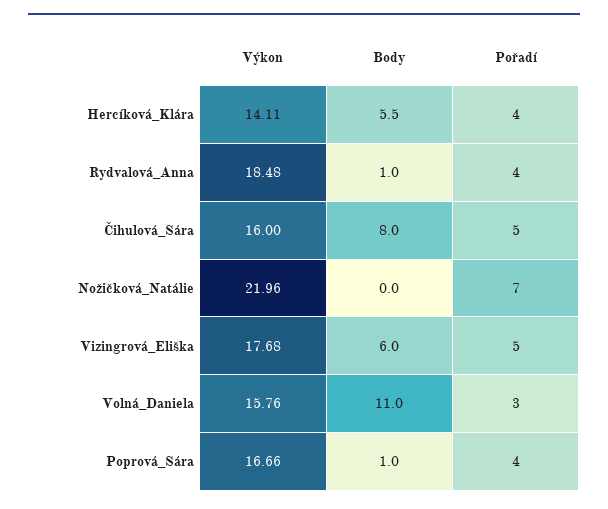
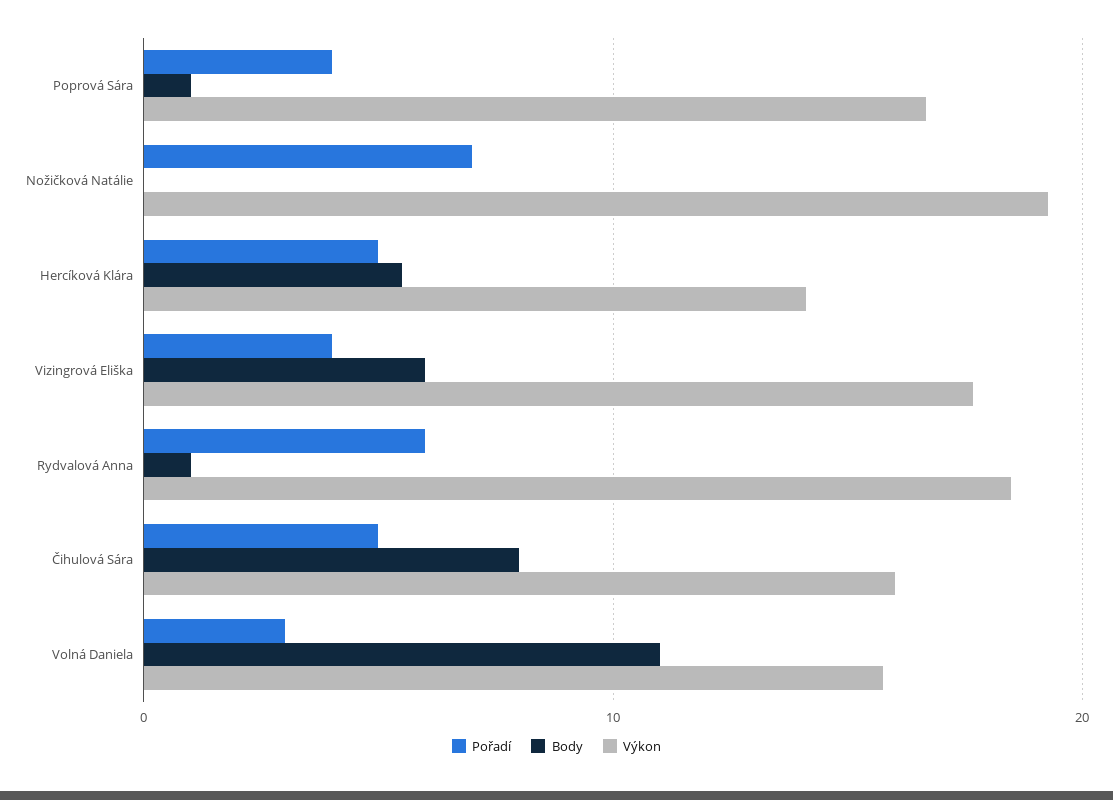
Pořadí, Hercíková_Klára: 4 -> 5
Pořadí, Rydvalová_Anna: 4 -> 6
Výkon, Nožičková_Natálie: 21.96 -> 19
Pořadí, Vizingrová_Eliška: 5 -> 4

